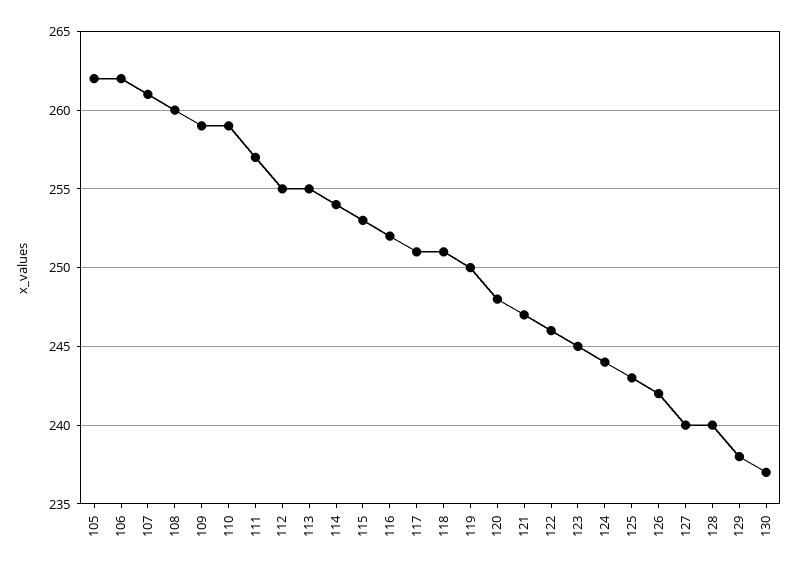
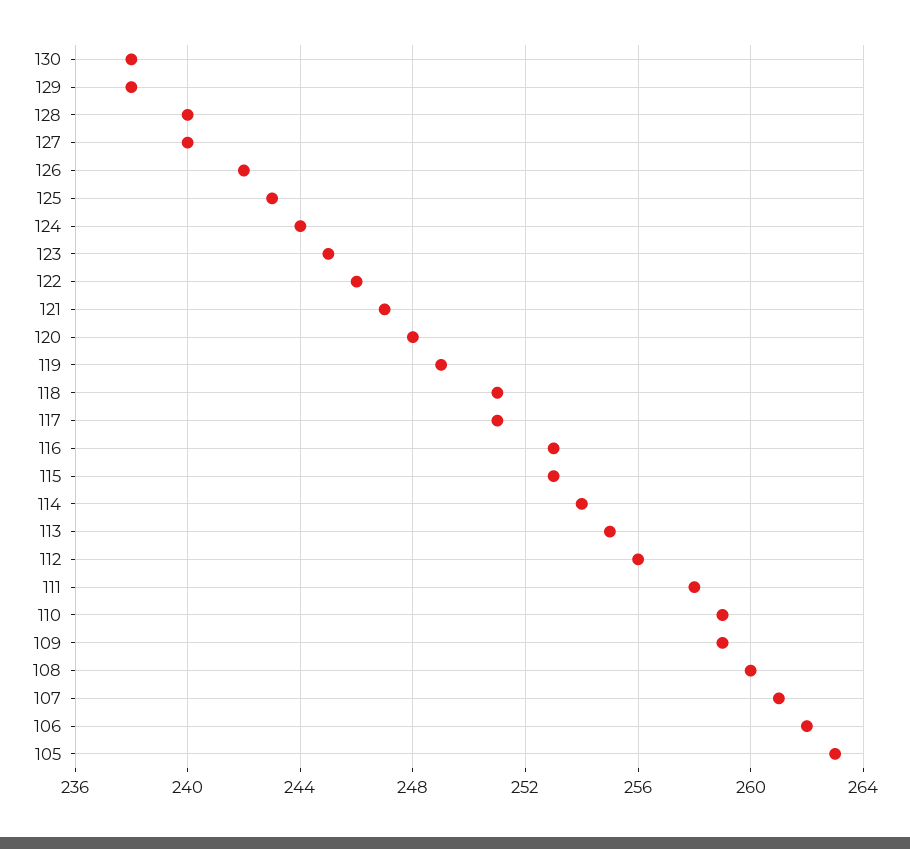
105: 262 -> 263
111: 257 -> 258
112: 255 -> 256
116: 252 -> 253
119: 250 -> 249
130: 237 -> 238

